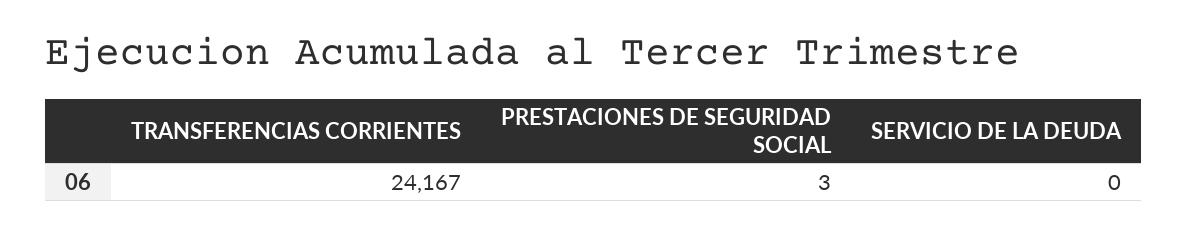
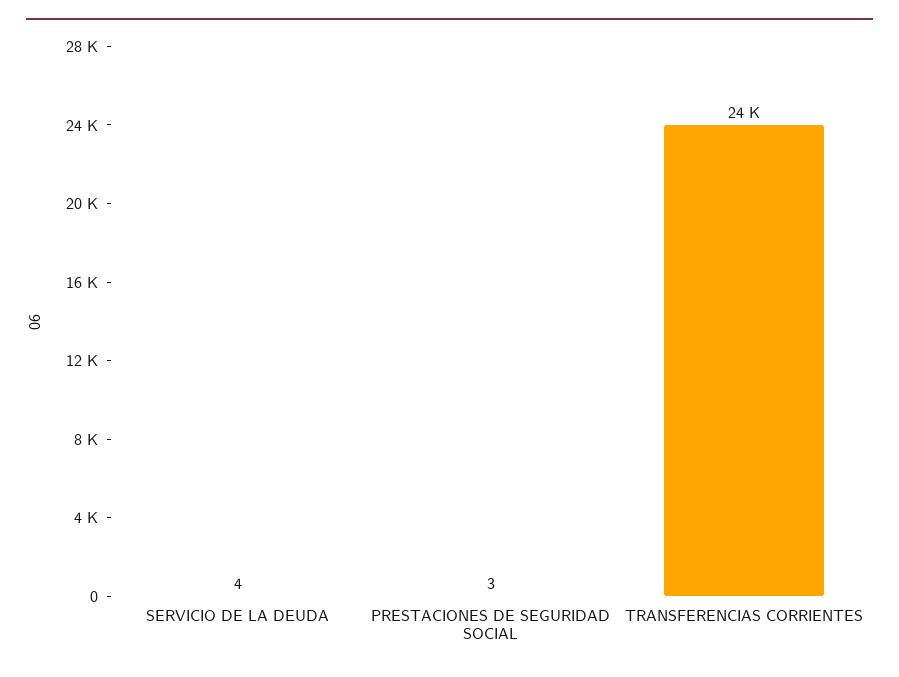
SERVICIO DE LA DEUDA: 0 -> 4

